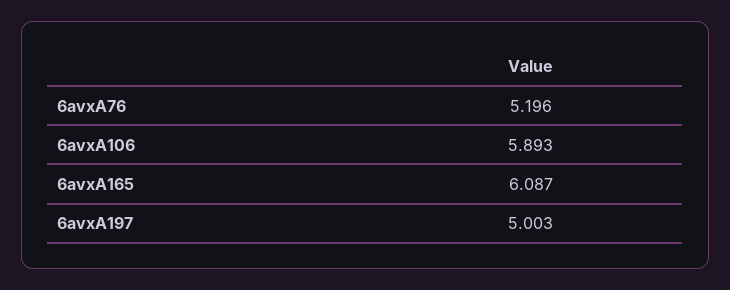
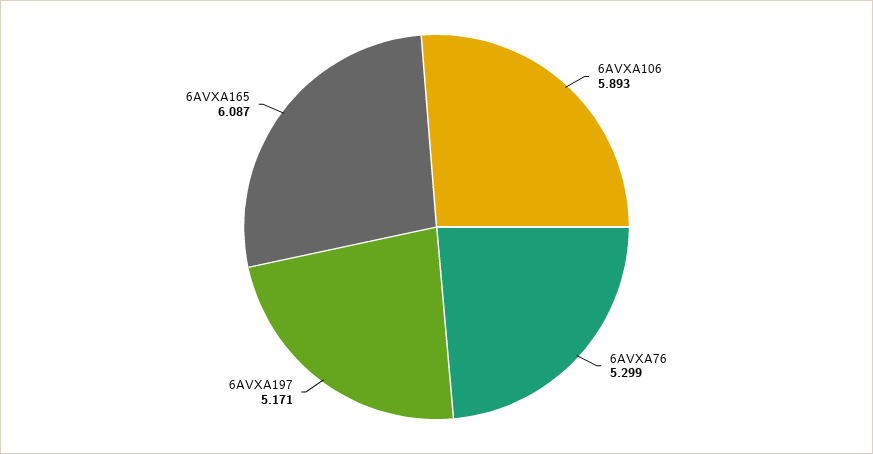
6avxA76: 5.196 -> 5.299
6avxA197: 5.003 -> 5.171

